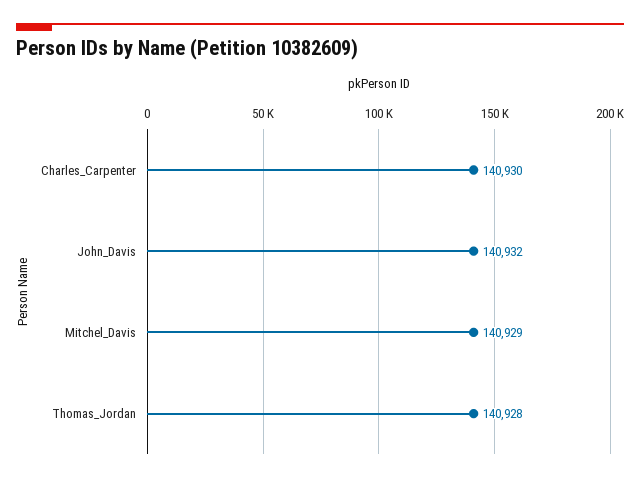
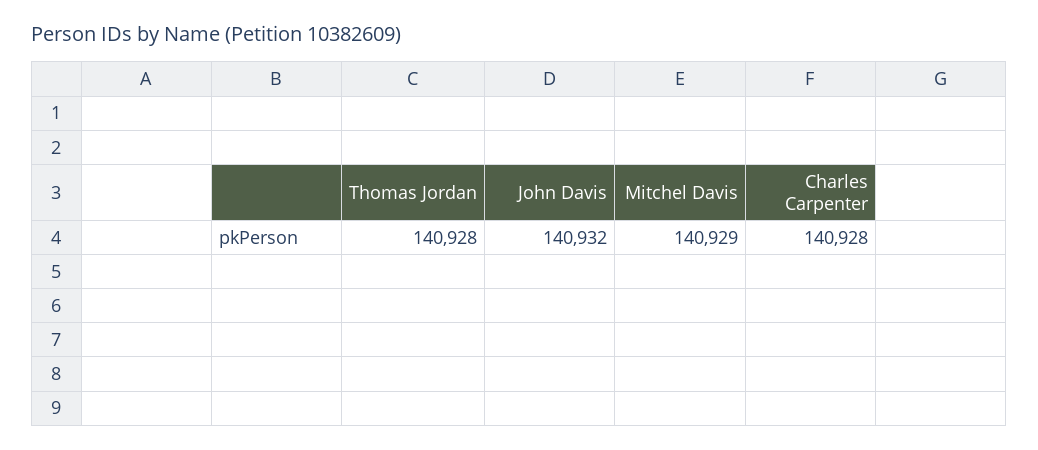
Charles_Carpenter: 140930 -> 140928

